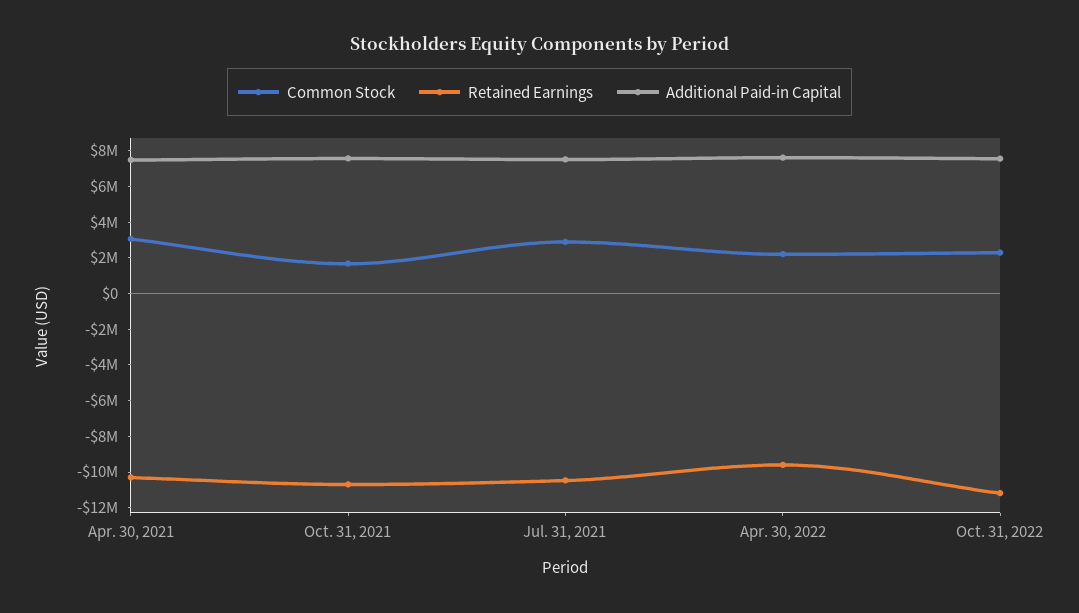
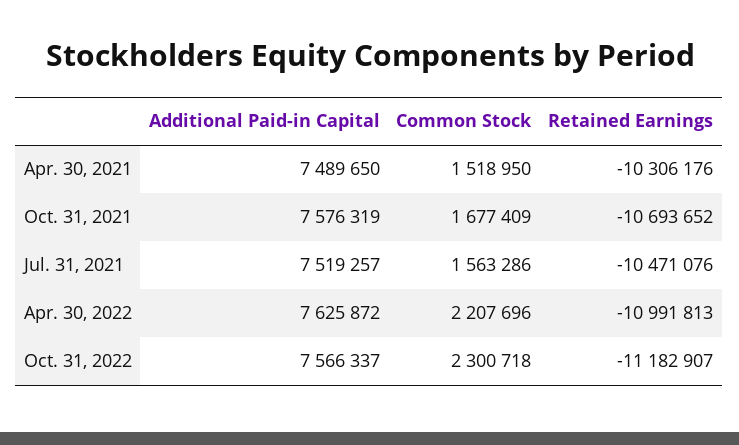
Common Stock, Apr. 30, 2021: 3000000 -> 1518950
Common Stock, Jul. 31, 2021: 3000000 -> 1563286
Retained Earnings, Apr. 30, 2022: -9500000 -> -10991813

